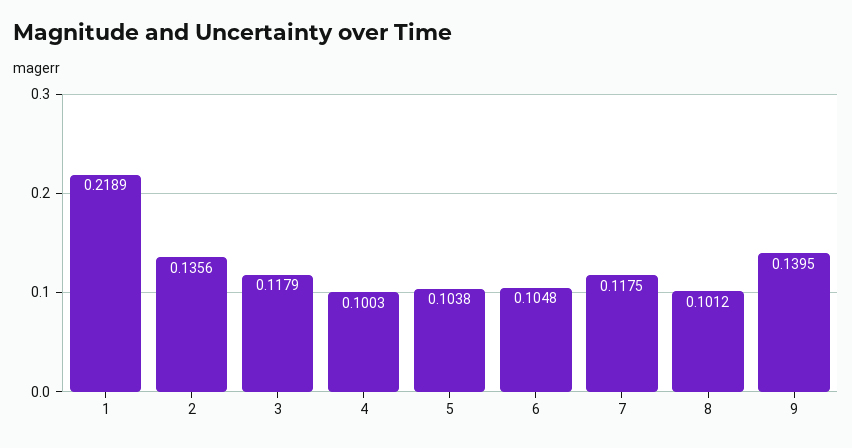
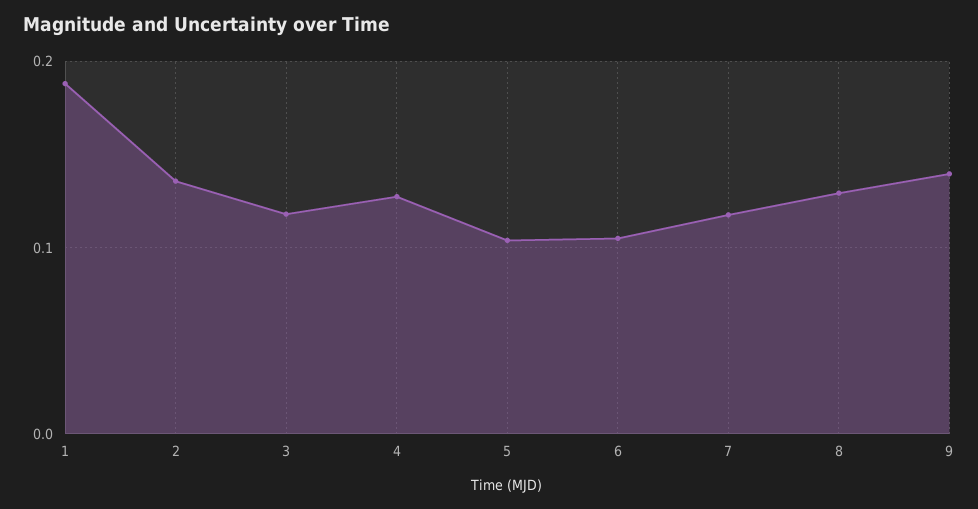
1: 0.2189 -> 0.19
4: 0.1003 -> 0.13
8: 0.1012 -> 0.13

